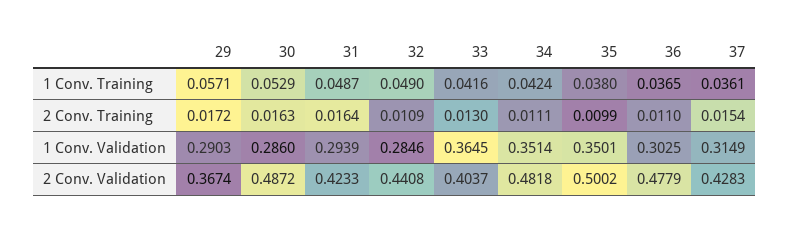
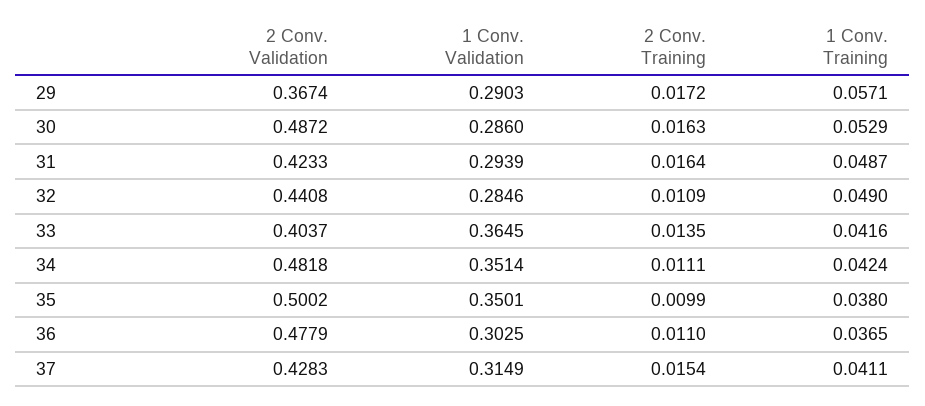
37, 1 Conv. Training: 0.0361 -> 0.0411
33, 2 Conv. Training: 0.013 -> 0.0135

